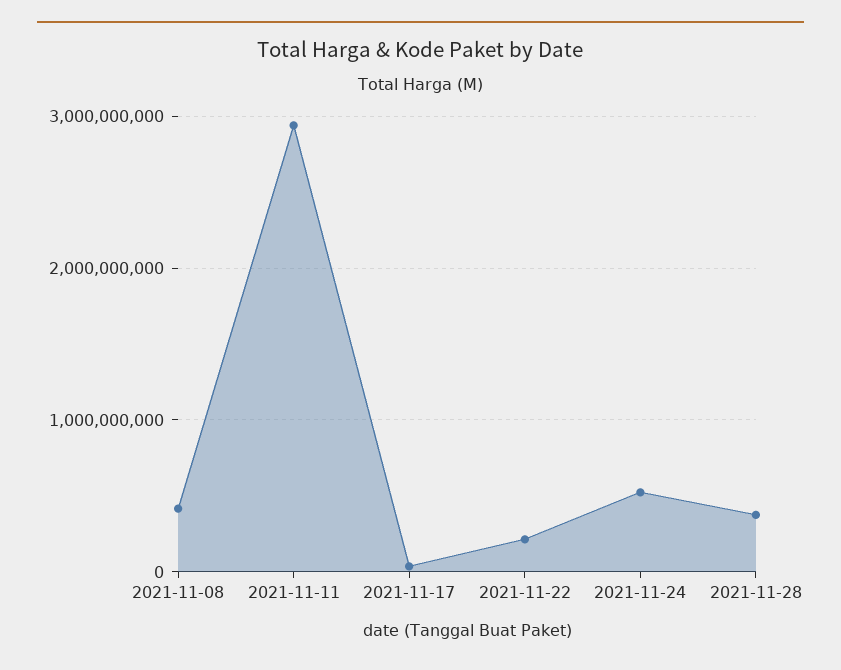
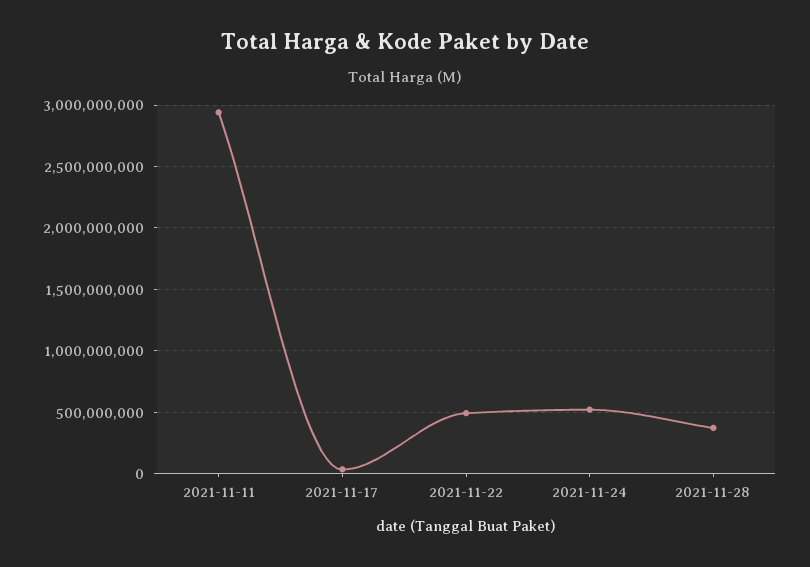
2021-11-08: 400000000 -> none
2021-11-22: 200000000 -> 500000000

